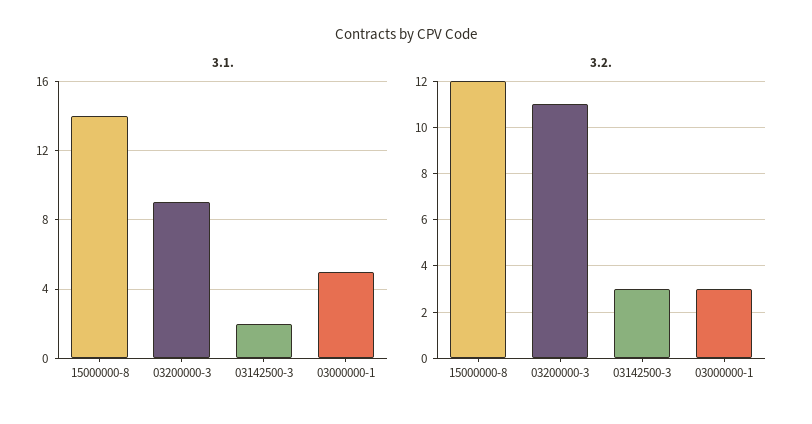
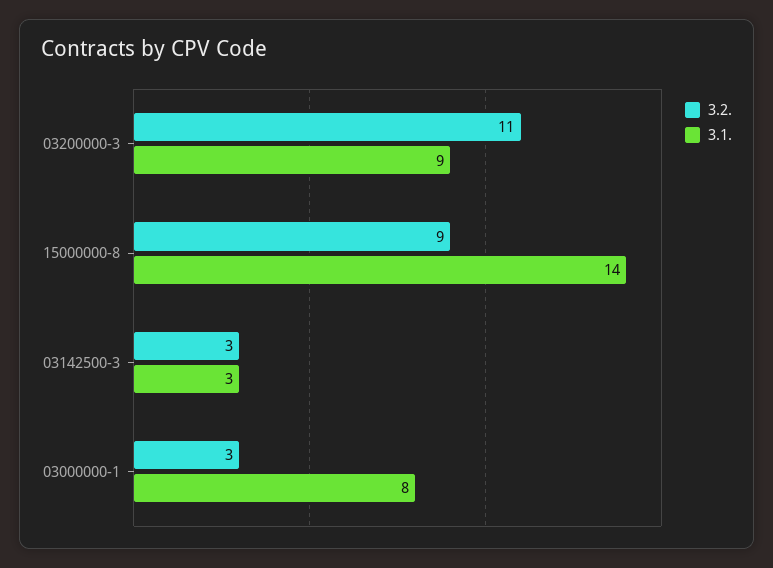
3.1., 03142500-3: 2 -> 3
3.1., 03000000-1: 5 -> 8
3.2., 15000000-8: 12 -> 9

